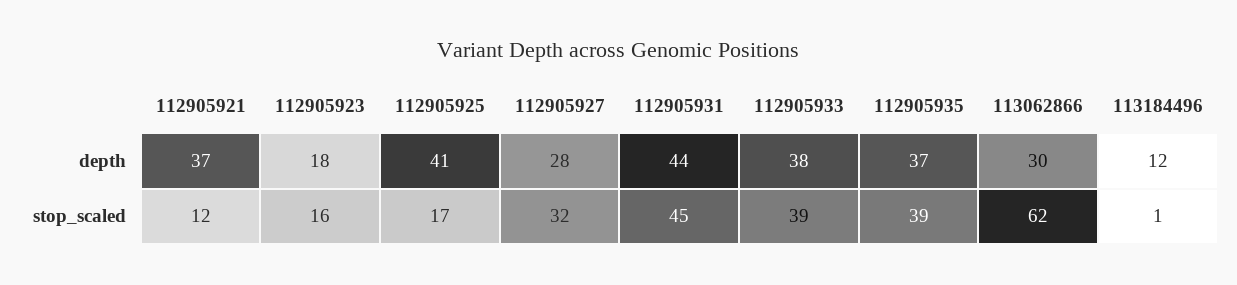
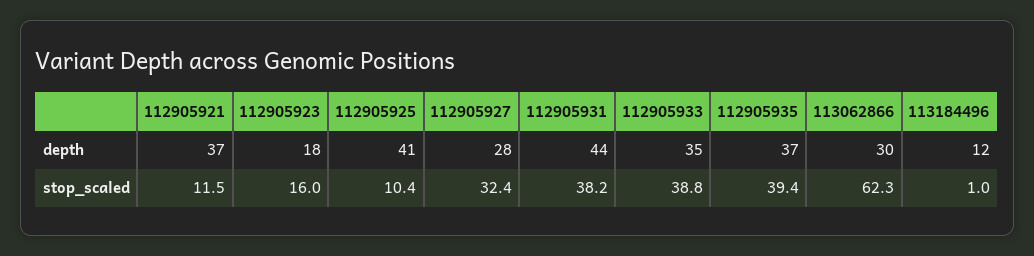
112905933, depth: 38 -> 35
112905925, stop_scaled: 17 -> 10.4
112905931, stop_scaled: 45 -> 38.2

